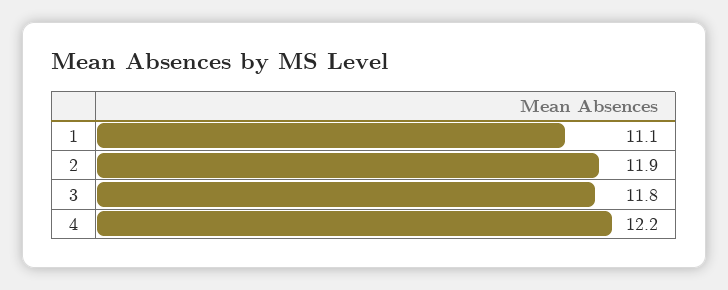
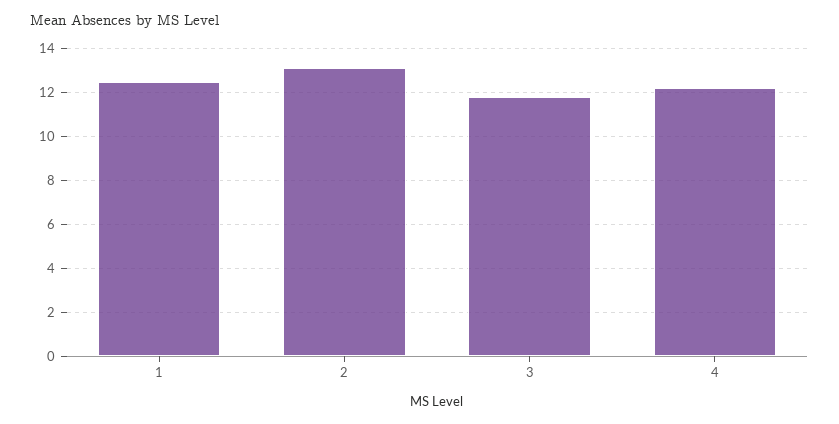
1: 11.1 -> 12.5
2: 11.9 -> 13

